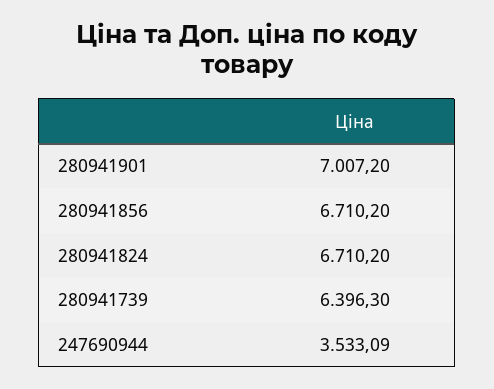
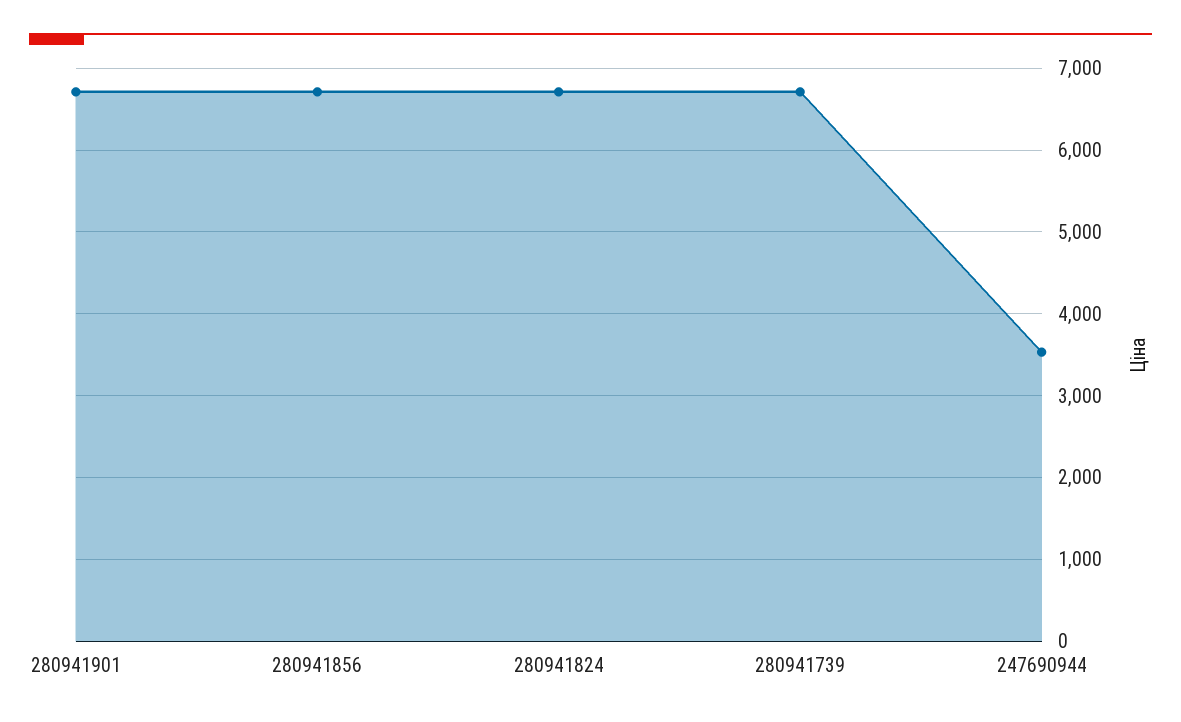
280941901: 7007.2 -> 6700
280941739: 6396.3 -> 6700

